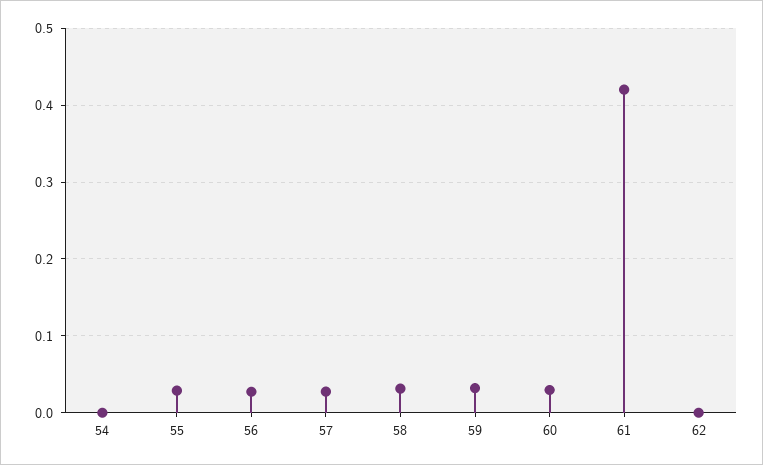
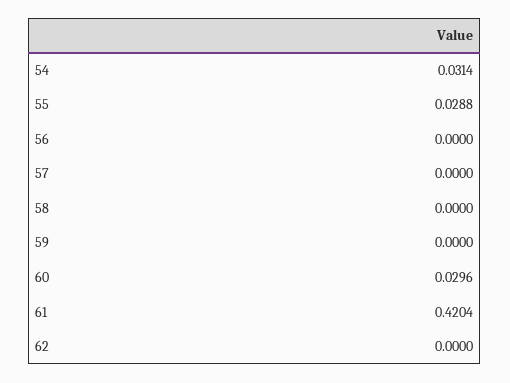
54: 0 -> 0.0314
56: 0.03 -> 0
57: 0.03 -> 0
58: 0.03 -> 0
59: 0.03 -> 0

